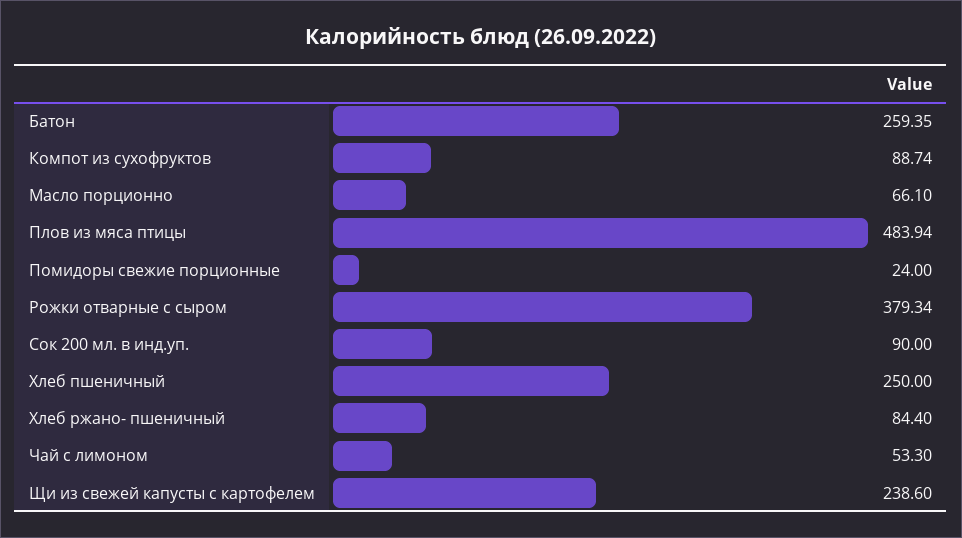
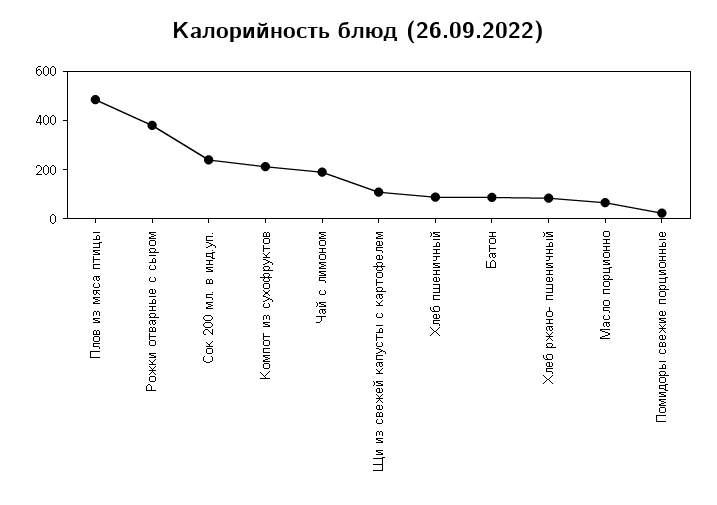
Батон: 259.35 -> 100
Компот из сухофруктов: 88.74 -> 200
Сок 200 мл. в инд.уп.: 90 -> 250
Хлеб пшеничный: 250 -> 100
Чай с лимоном: 53.3 -> 200
Щи из свежей капусты с картофелем: 238.6 -> 100

